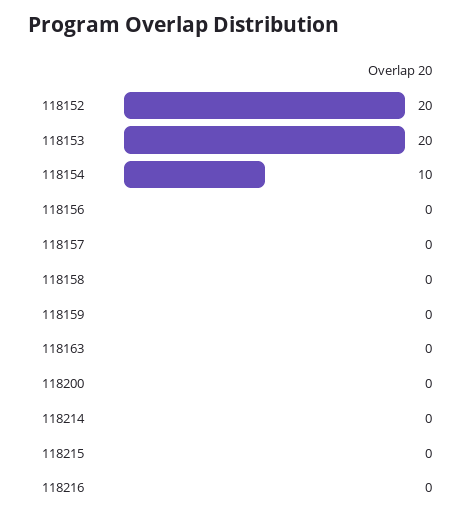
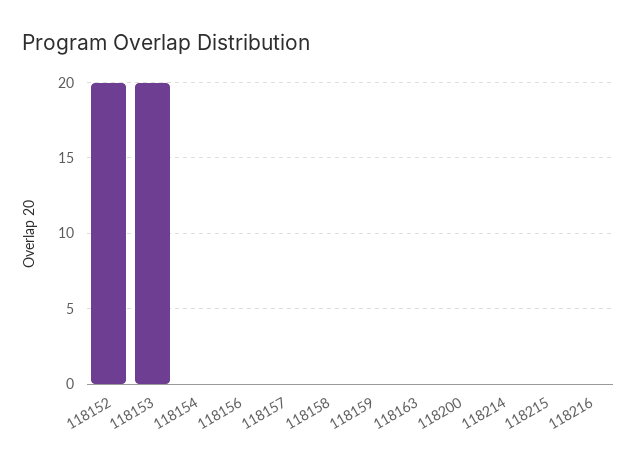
118154: 10 -> 0

